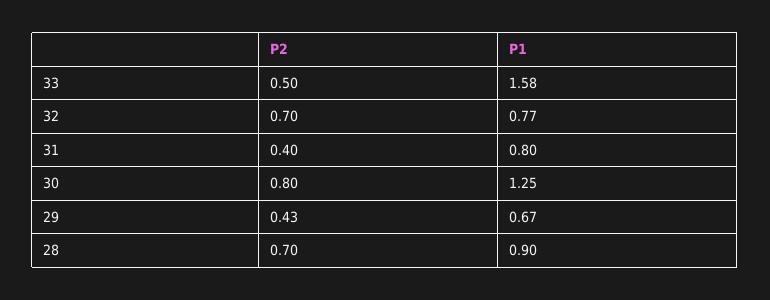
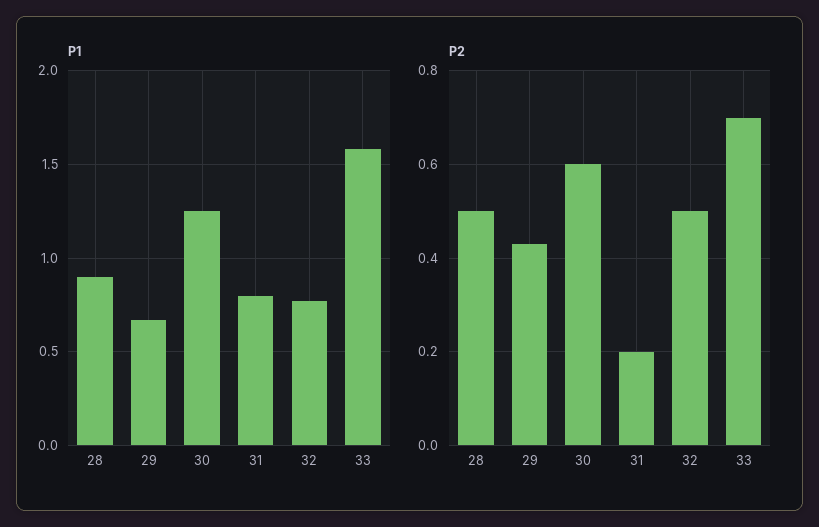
P2, 33: 0.5 -> 0.7
P2, 32: 0.7 -> 0.5
P2, 31: 0.4 -> 0.2
P2, 30: 0.8 -> 0.6
P2, 28: 0.7 -> 0.5

